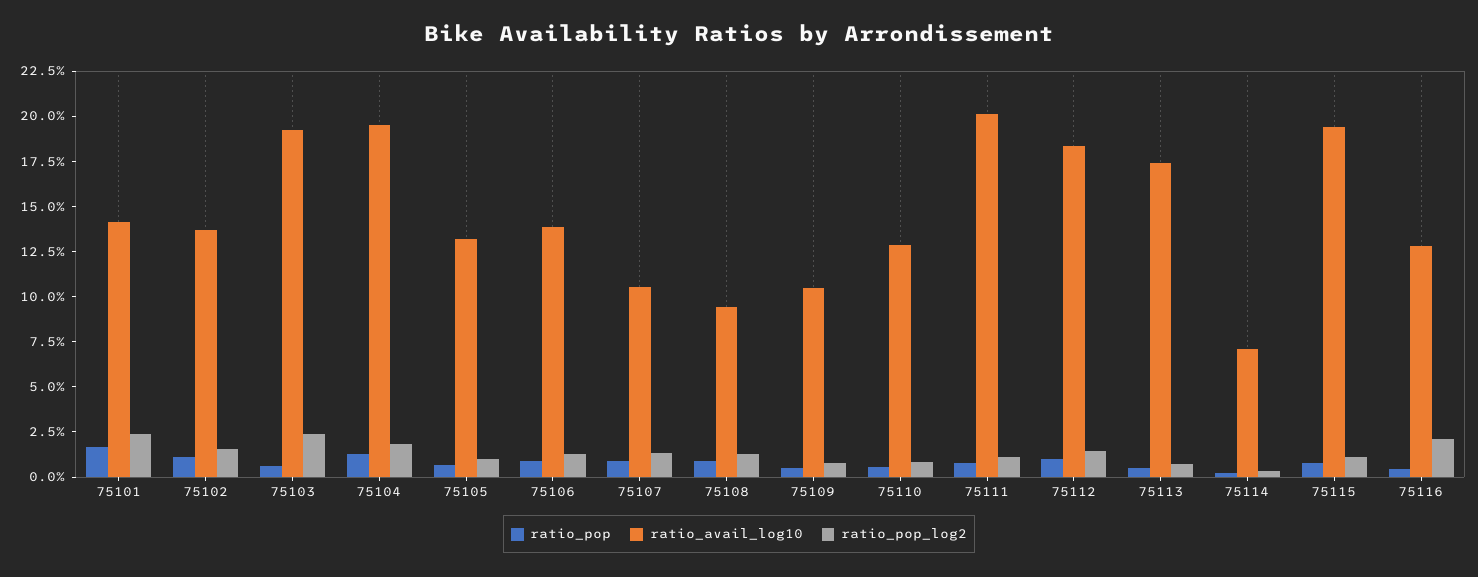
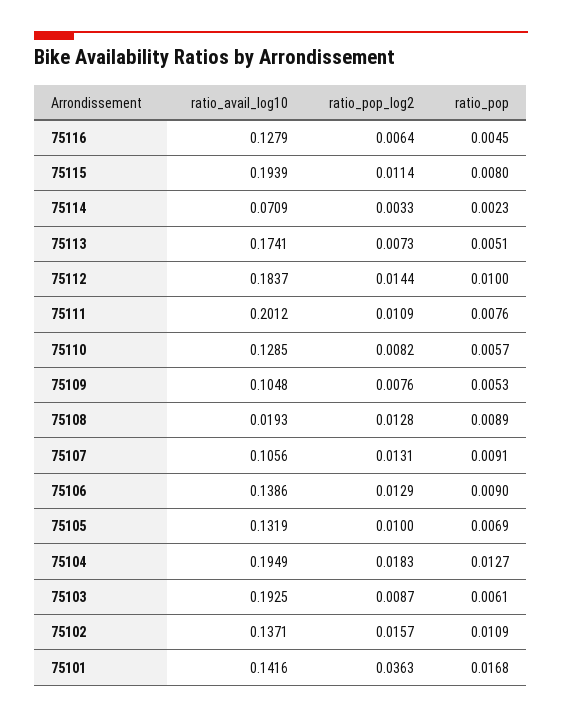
ratio_pop_log2, 75101: 0.025 -> 0.0363
ratio_pop_log2, 75103: 0.025 -> 0.0087
ratio_avail_log10, 75108: 0.095 -> 0.0193
ratio_pop_log2, 75116: 0.02 -> 0.0064

